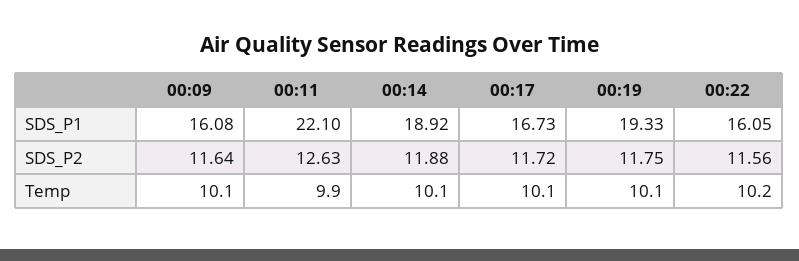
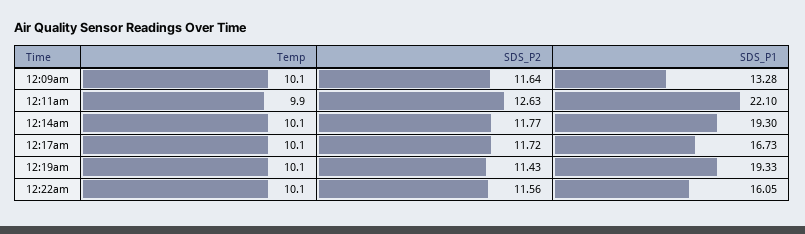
00:09, SDS_P1: 16.08 -> 13.28
00:14, SDS_P1: 18.92 -> 19.3
00:14, SDS_P2: 11.88 -> 11.77
00:19, SDS_P2: 11.75 -> 11.43
00:22, Temp: 10.2 -> 10.1

